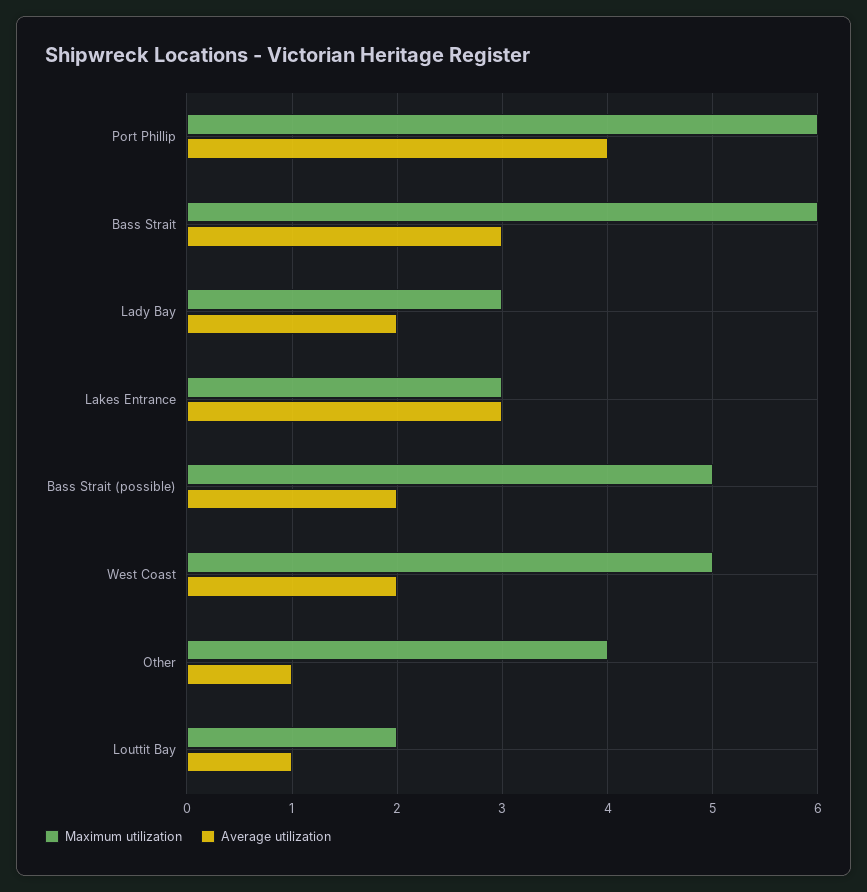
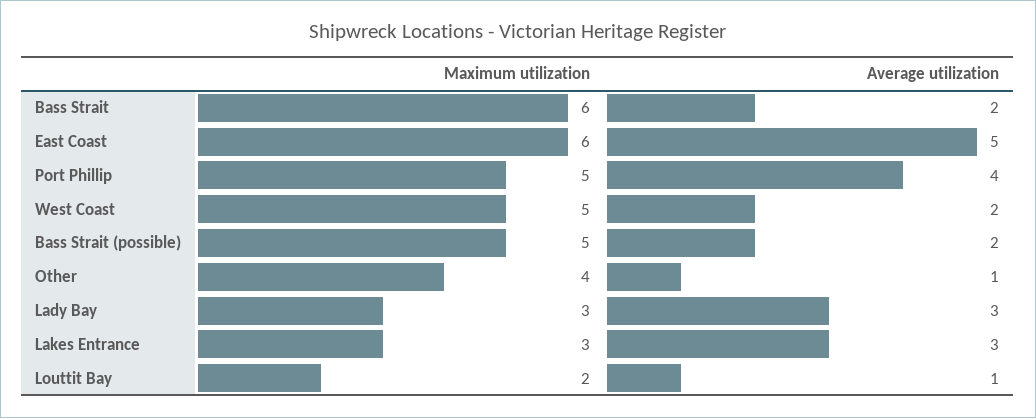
Maximum utilization, Port Phillip: 6 -> 5
Average utilization, Bass Strait: 3 -> 2
Average utilization, Lady Bay: 2 -> 3
Maximum utilization, East Coast: none -> 6
Average utilization, East Coast: none -> 5

